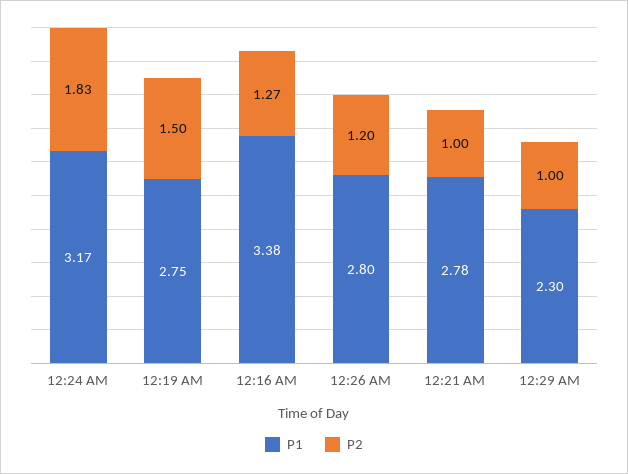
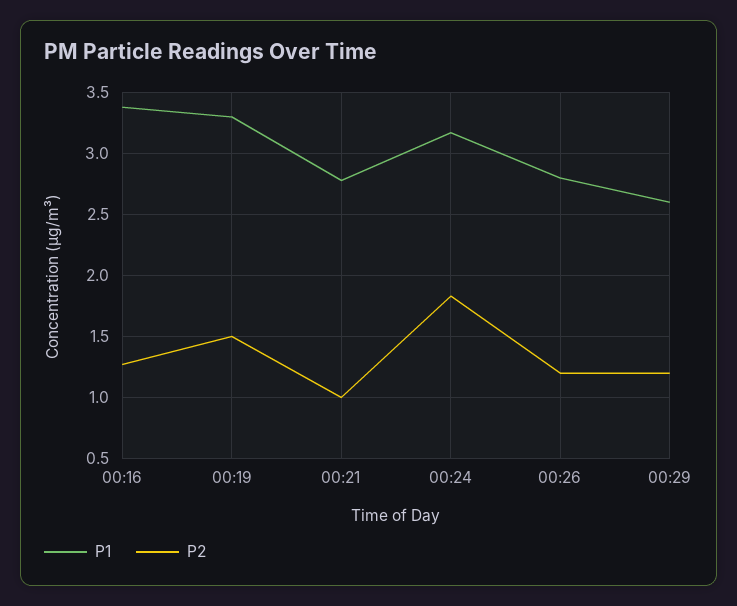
P1, 12:19 AM: 2.75 -> 3.3
P1, 12:29 AM: 2.3 -> 2.6
P2, 12:29 AM: 1 -> 1.2

